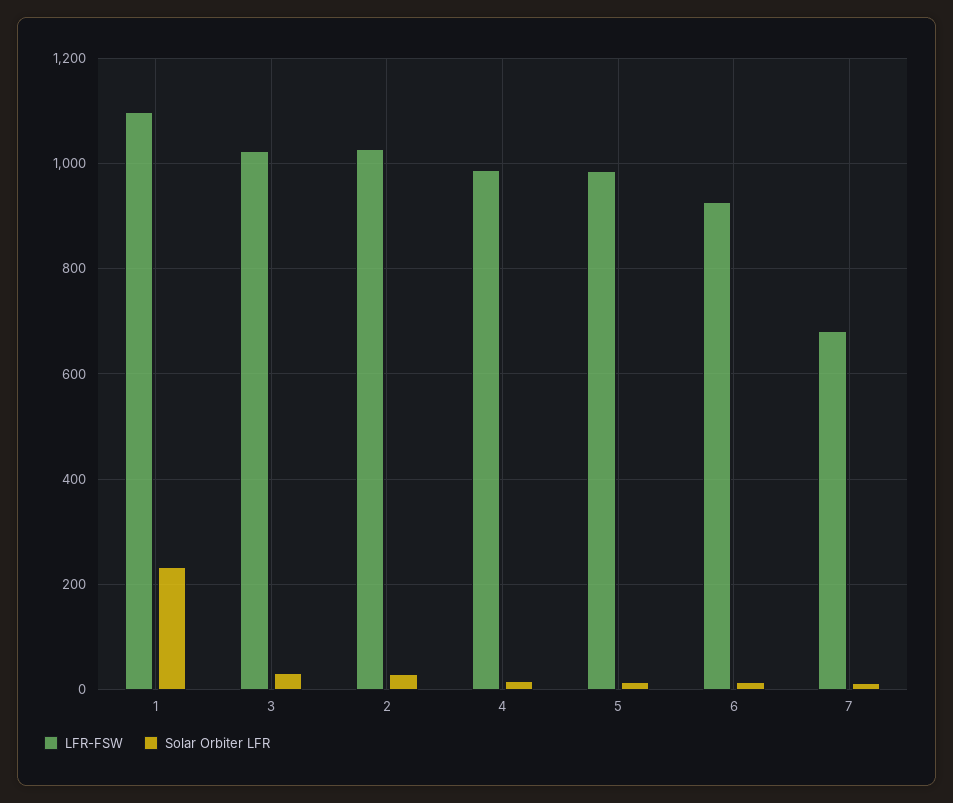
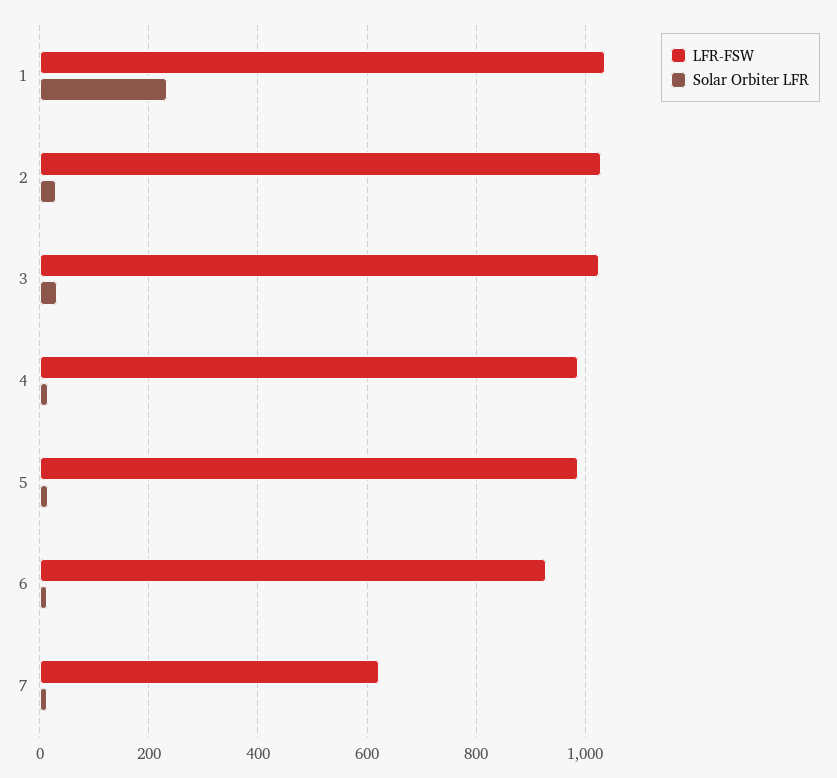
LFR-FSW, 1: 1100 -> 1040
LFR-FSW, 7: 680 -> 620

